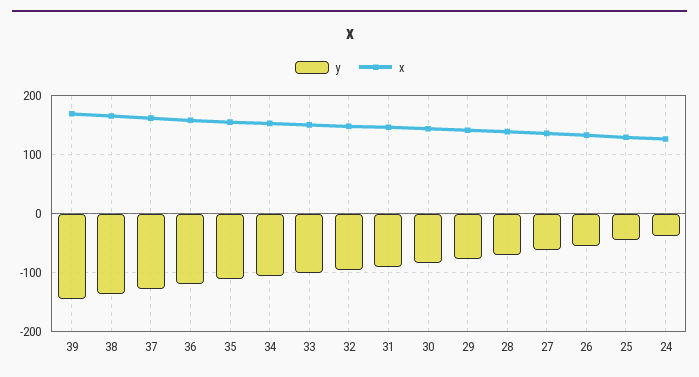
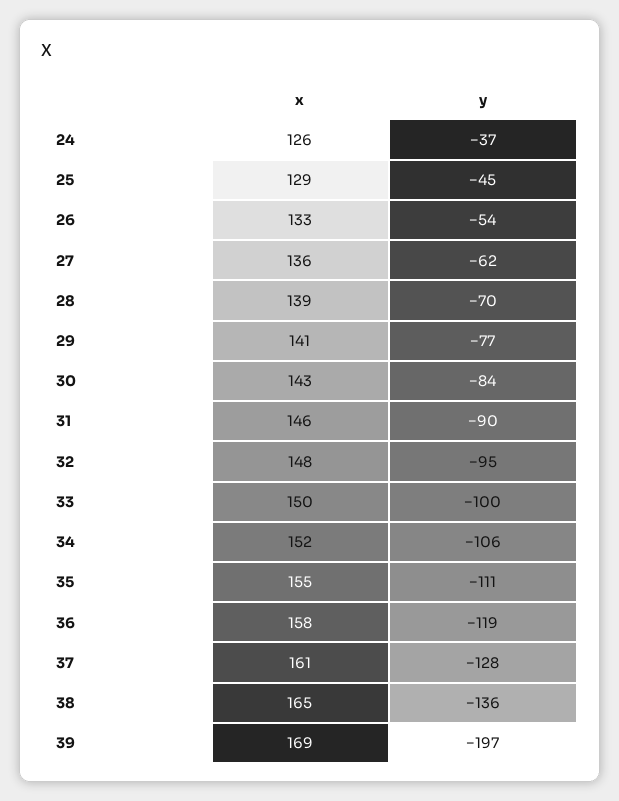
y, 39: -140 -> -197

